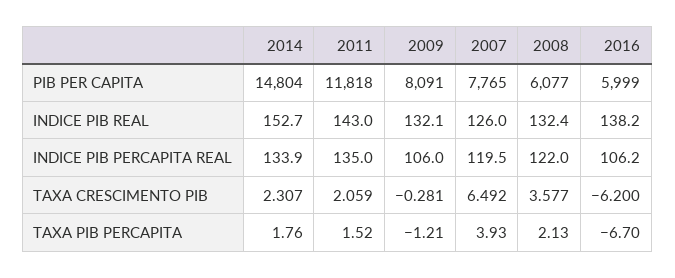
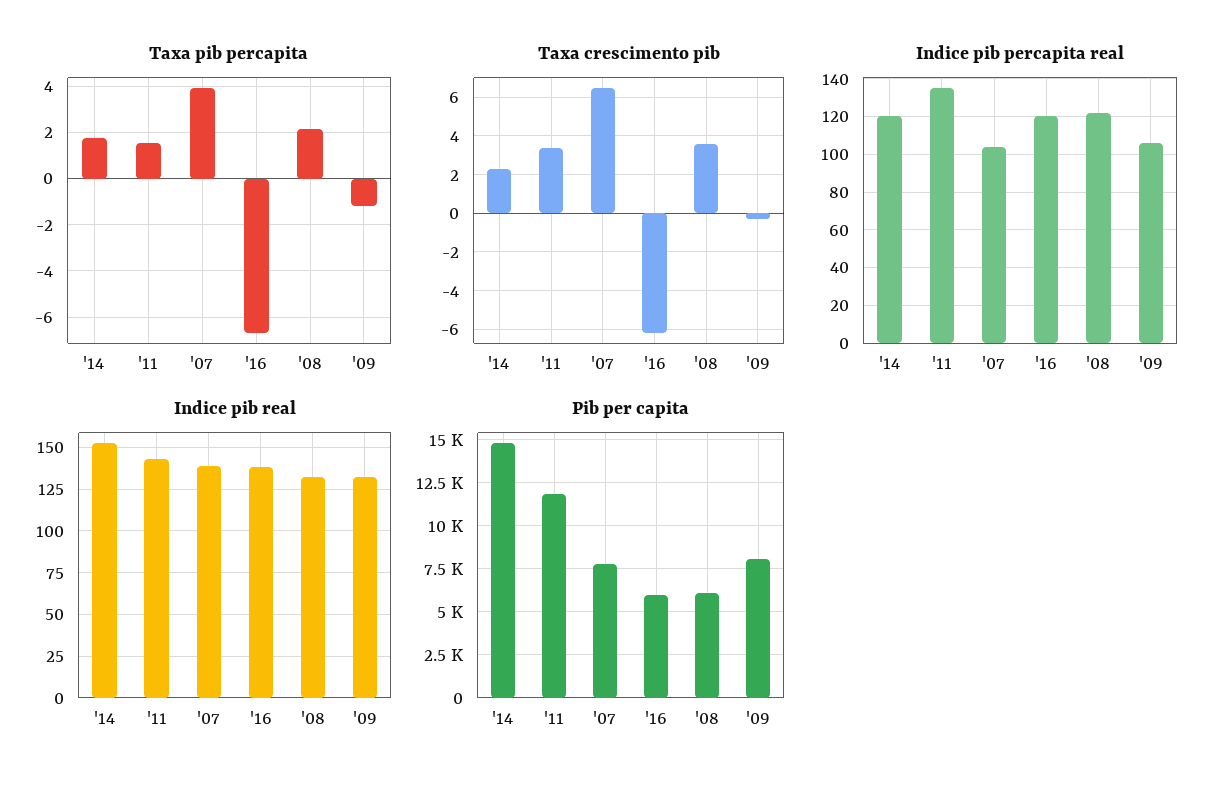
INDICE PIB REAL, 2007: 126 -> 140
INDICE PIB PERCAPITA REAL, 2014: 133.9 -> 120
INDICE PIB PERCAPITA REAL, 2007: 119.5 -> 105
INDICE PIB PERCAPITA REAL, 2016: 106.2 -> 120
TAXA CRESCIMENTO PIB, 2011: 2.059 -> 3.5

